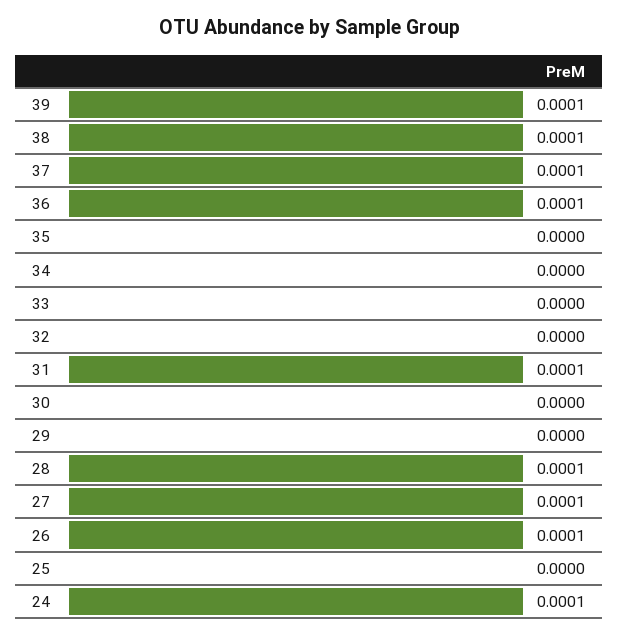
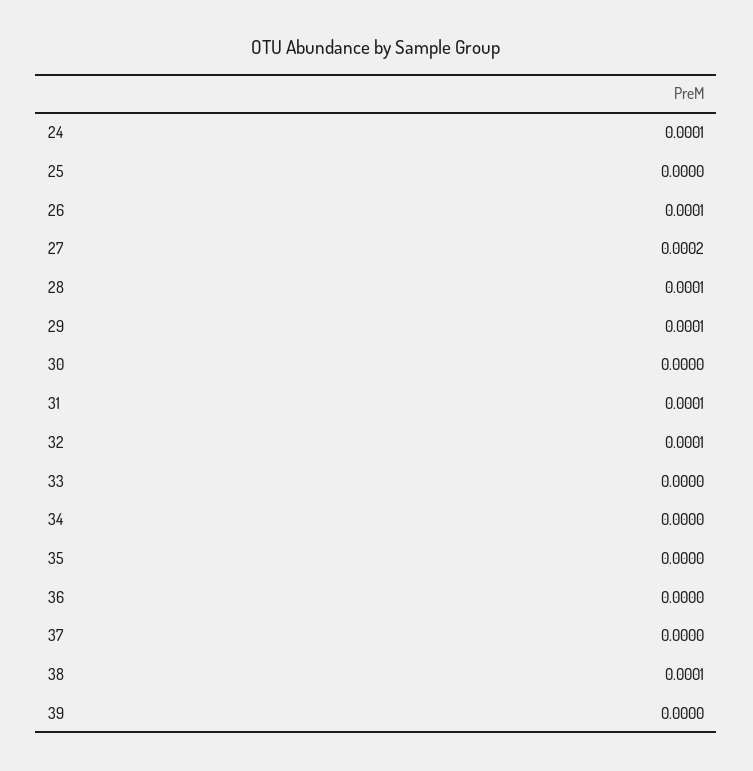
39: 0.0001 -> 0
37: 0.0001 -> 0
36: 0.0001 -> 0
32: 0 -> 0.0001
29: 0 -> 0.0001
27: 0.0001 -> 0.0002

